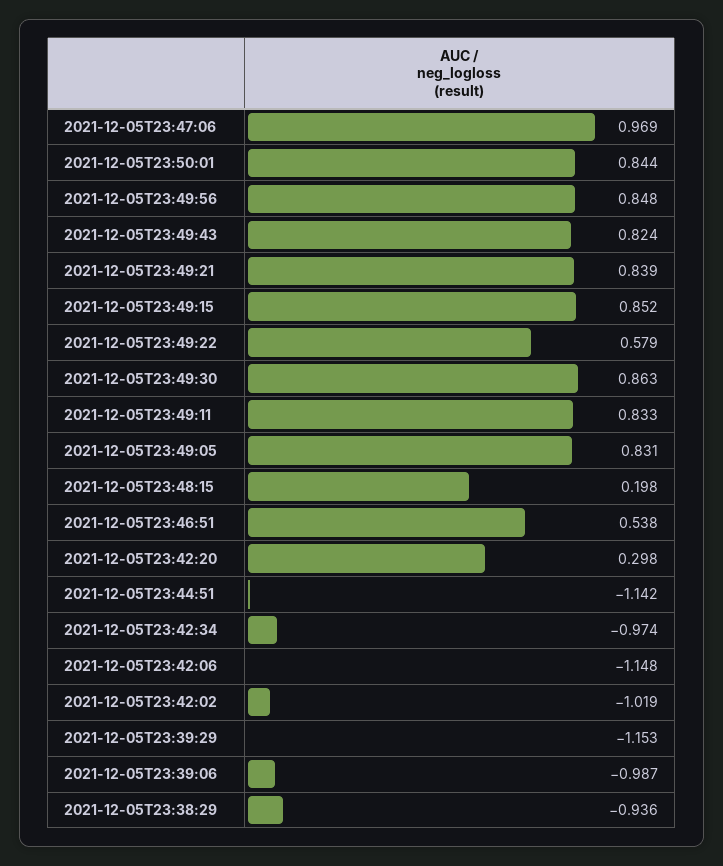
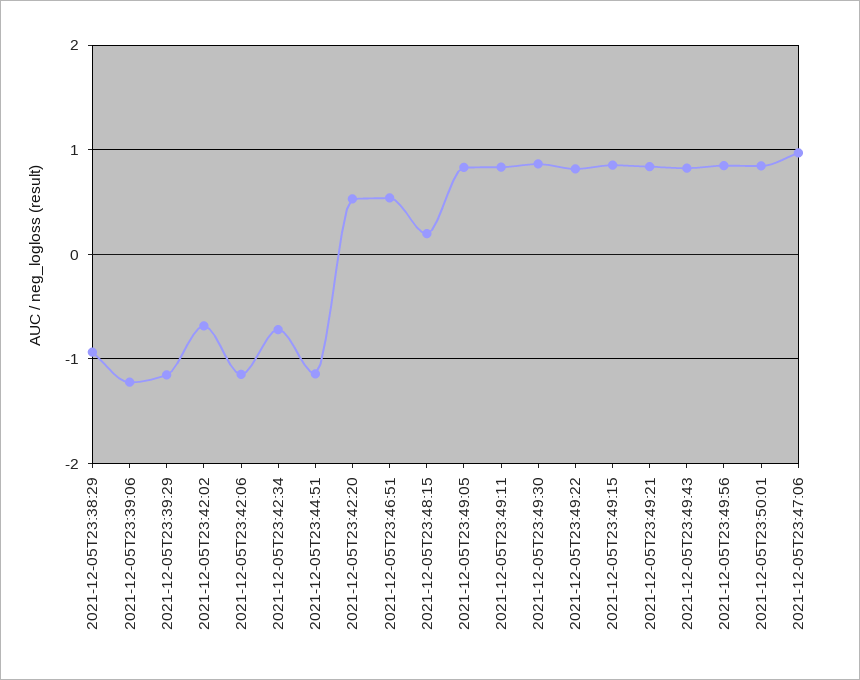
2021-12-05T23:49:22: 0.579 -> 0.8
2021-12-05T23:42:20: 0.298 -> 0.5
2021-12-05T23:42:34: -0.974 -> -0.7
2021-12-05T23:42:02: -1.019 -> -0.7
2021-12-05T23:39:06: -0.987 -> -1.2

